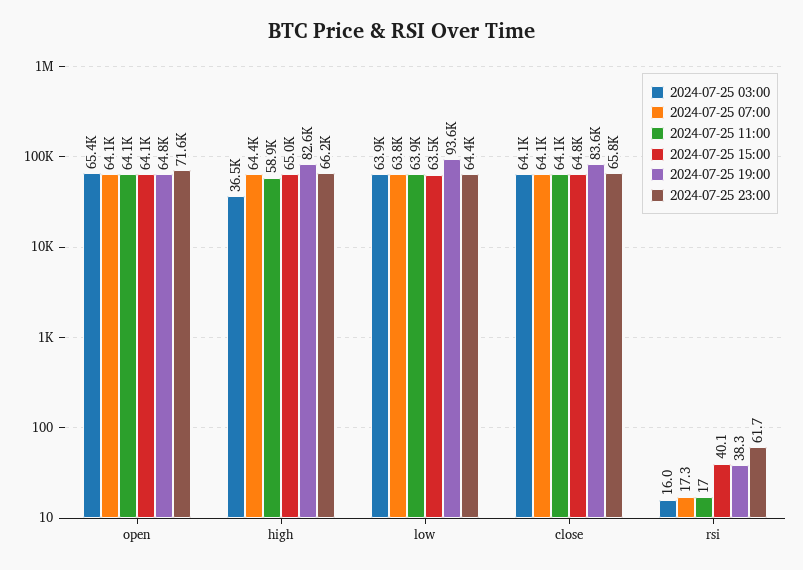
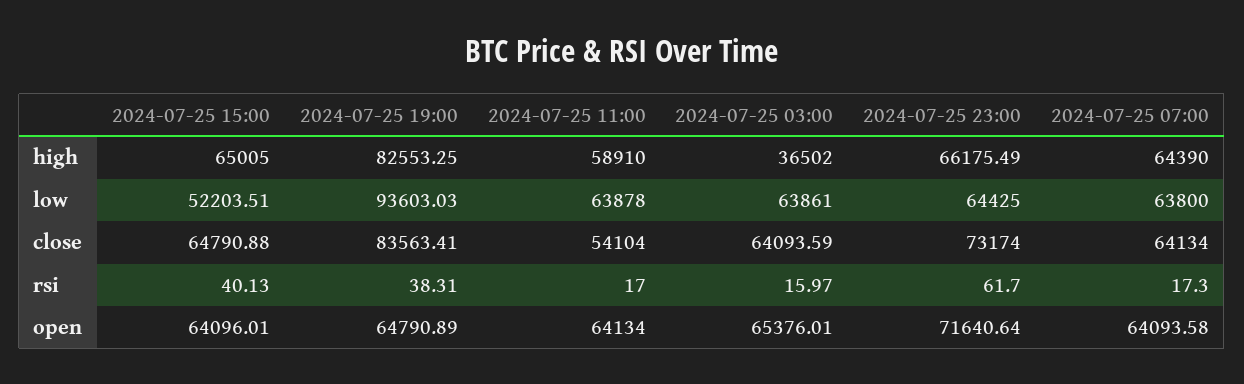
2024-07-25 15:00, low: 63500 -> 52203.51
2024-07-25 11:00, close: 64100 -> 54104
2024-07-25 23:00, close: 65800 -> 73174

